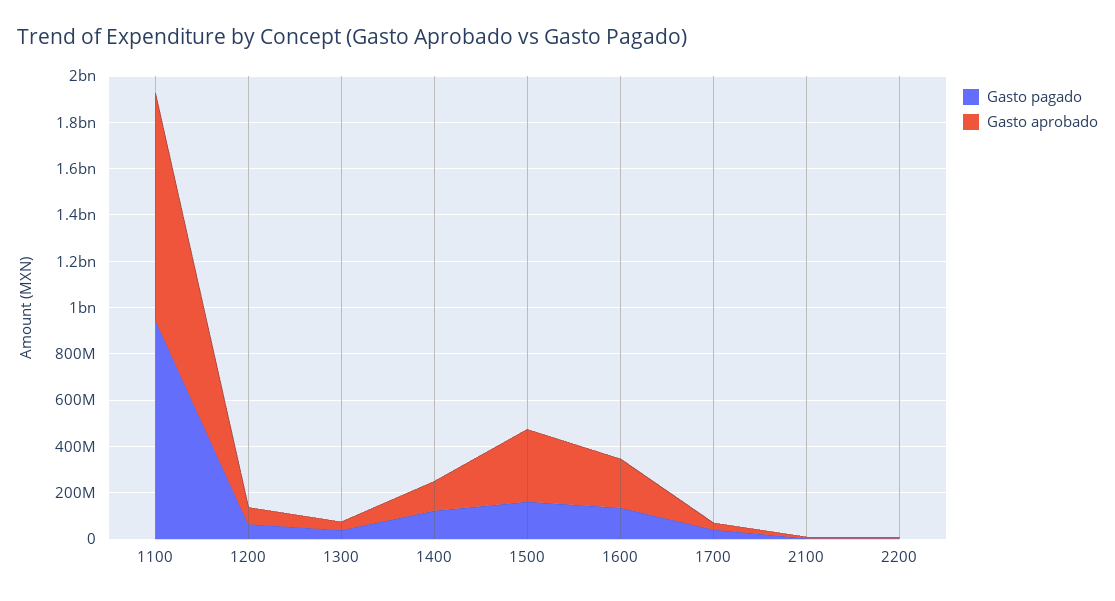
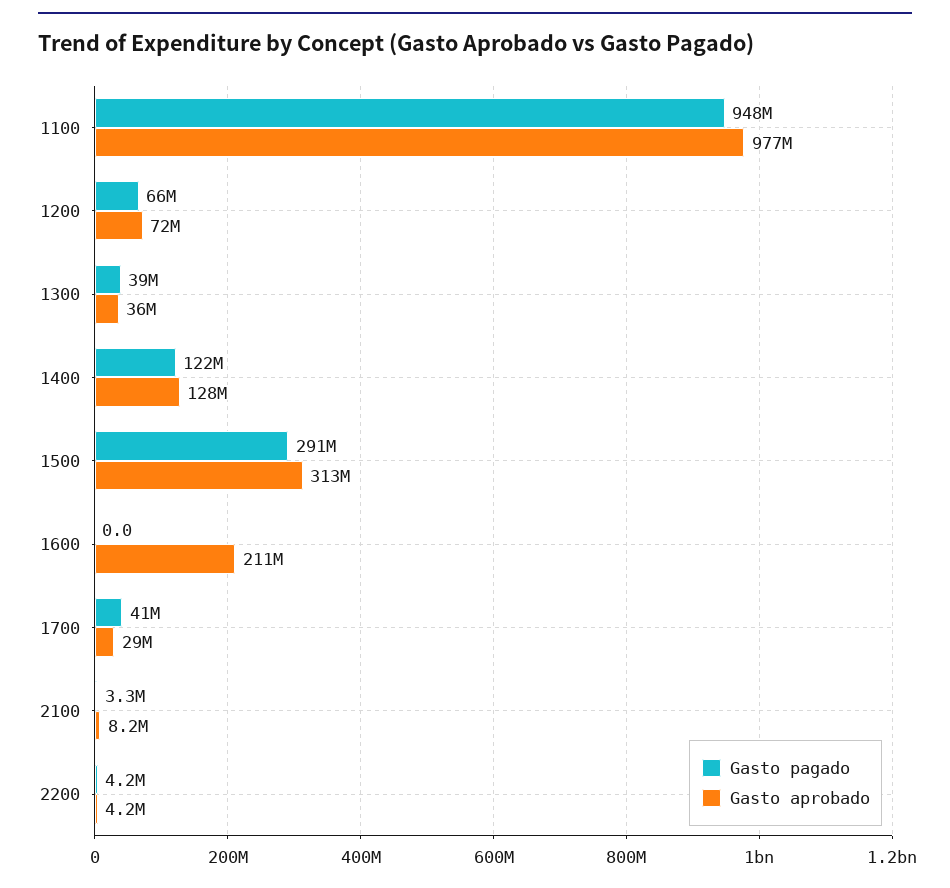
Gasto pagado, 1500: 150000000 -> 291000000
Gasto pagado, 1600: 150000000 -> 0

